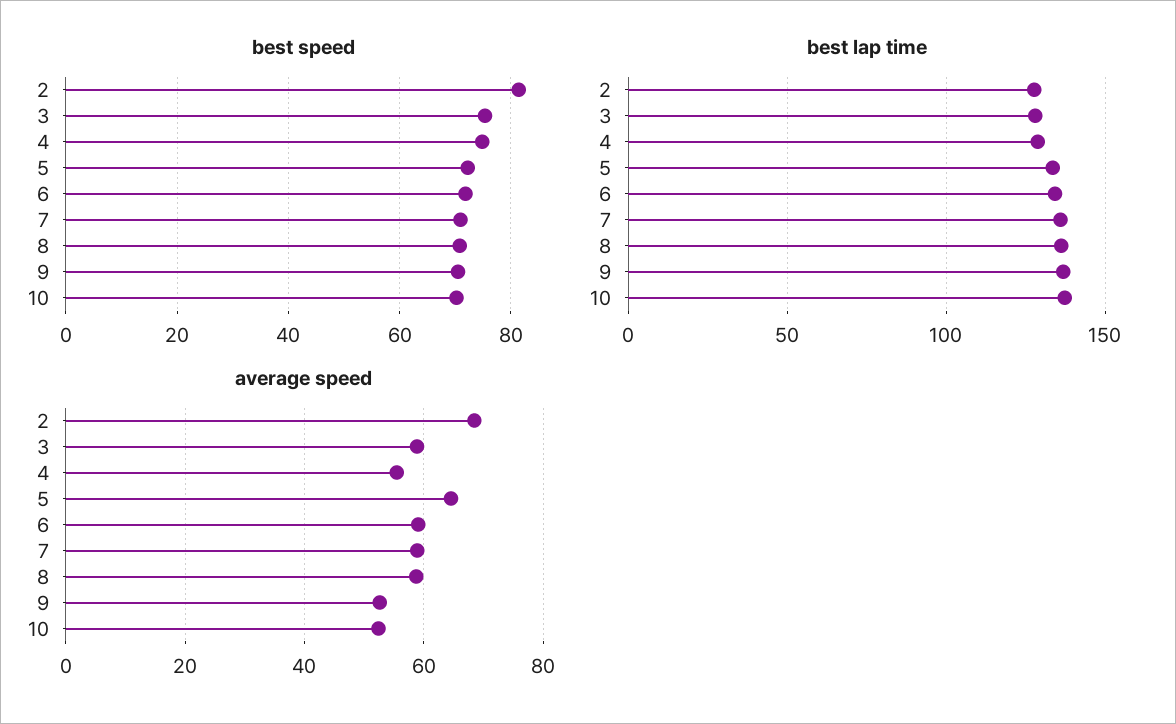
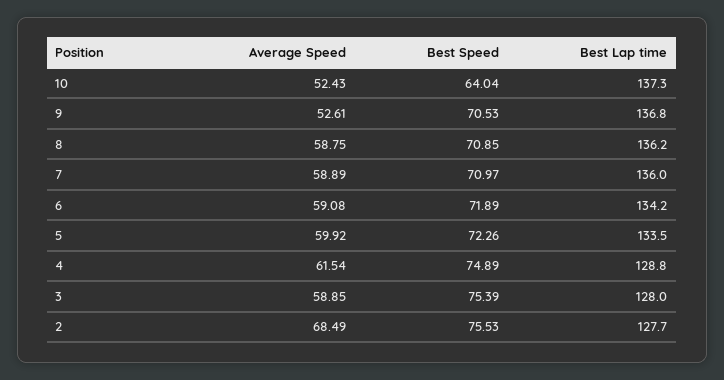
best speed, 2: 82 -> 75.53
best speed, 10: 70 -> 64.04
average speed, 4: 56 -> 61.54
average speed, 5: 64 -> 59.92

